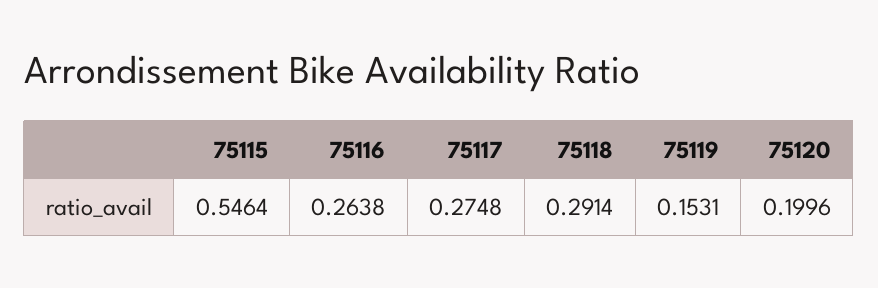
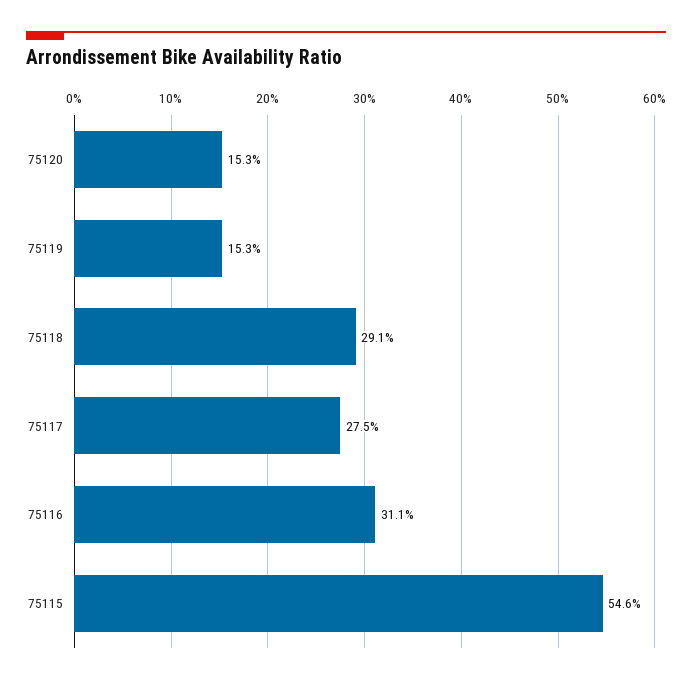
75116: 0.2638 -> 0.311
75120: 0.1996 -> 0.153

